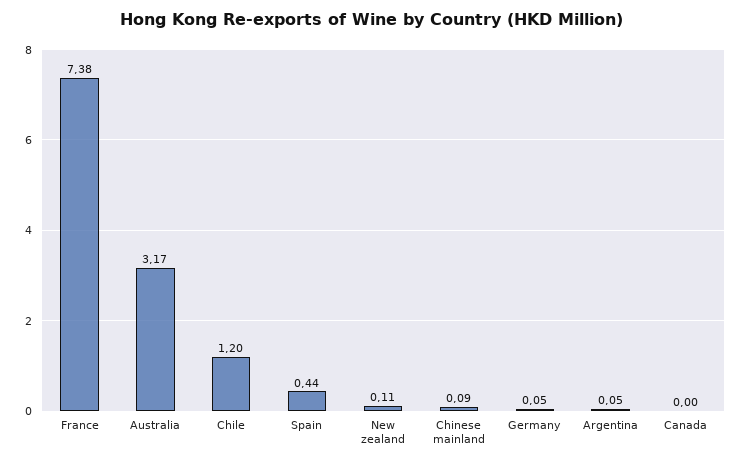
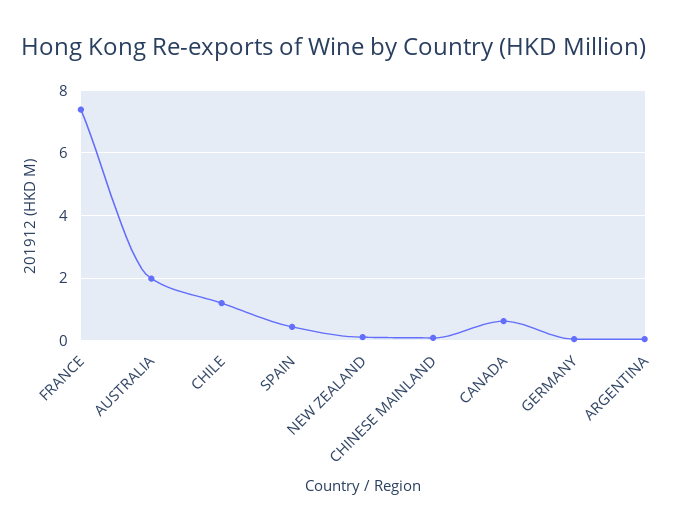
Australia: 3.17 -> 2
Canada: 0 -> 0.6

